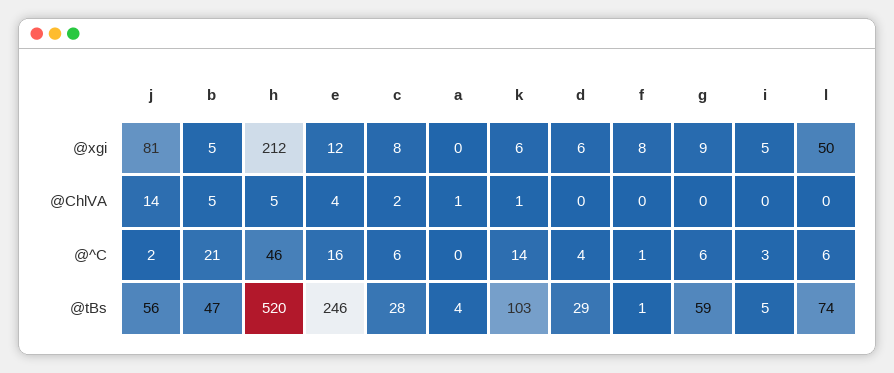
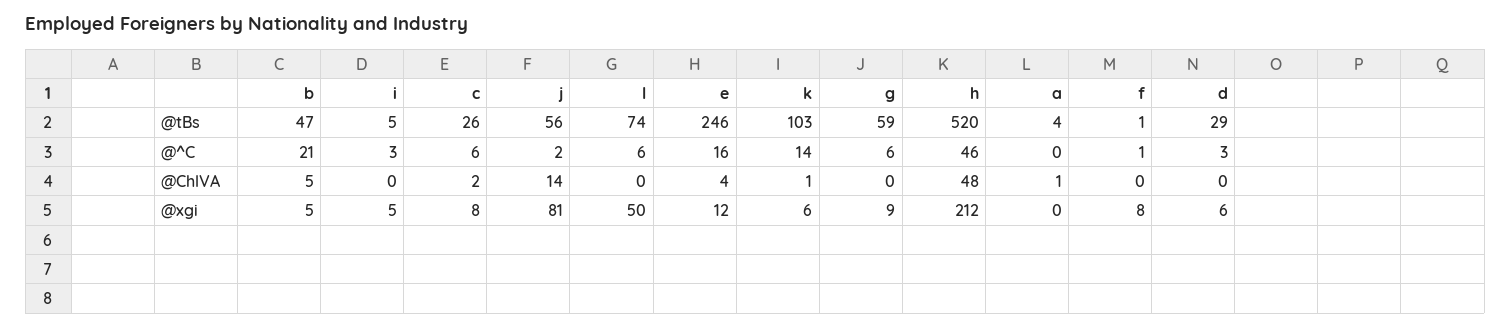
h, @ChlVA: 5 -> 48
d, @^C: 4 -> 3
c, @tBs: 28 -> 26

